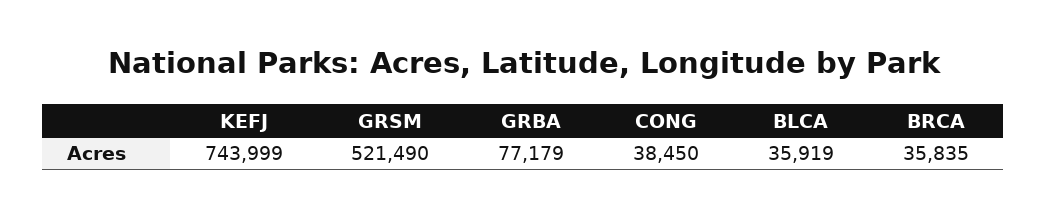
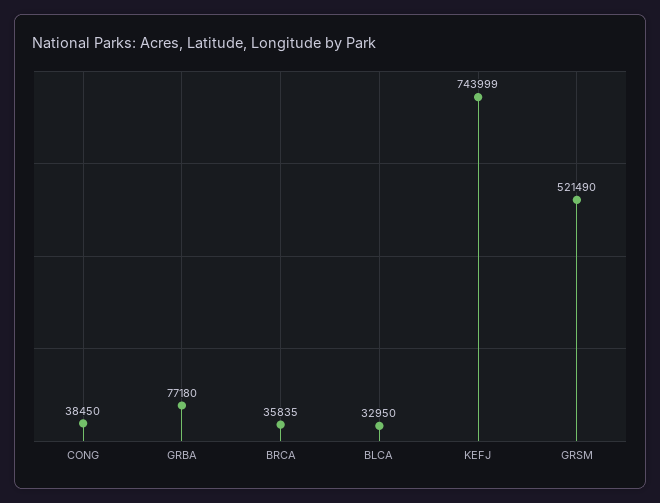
GRBA: 77179 -> 77180
BLCA: 35919 -> 32950

